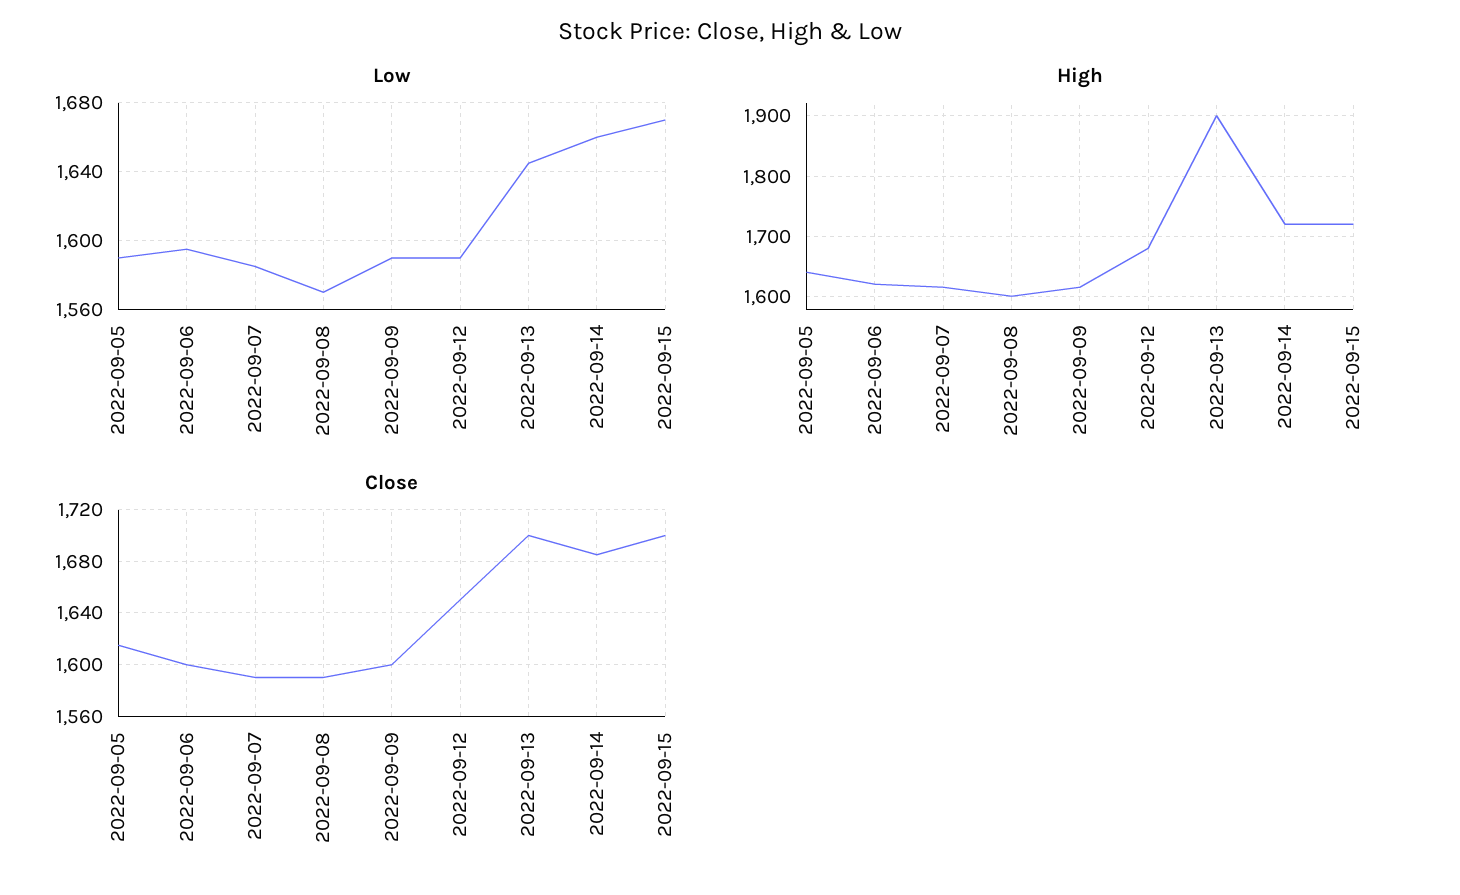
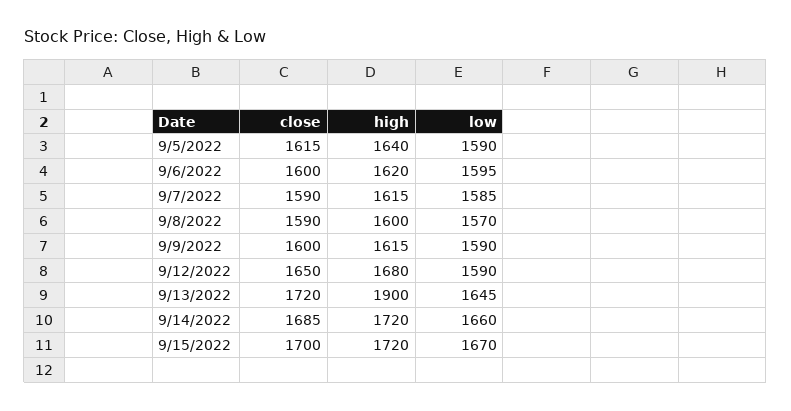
Close, 2022-09-13: 1700 -> 1720

